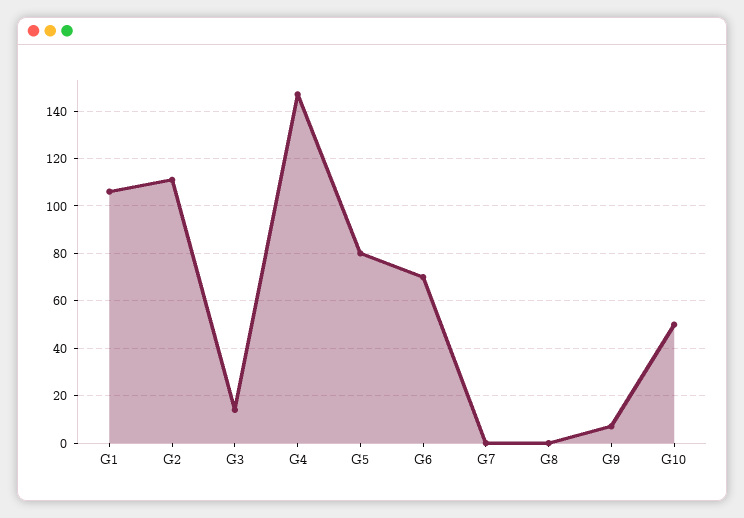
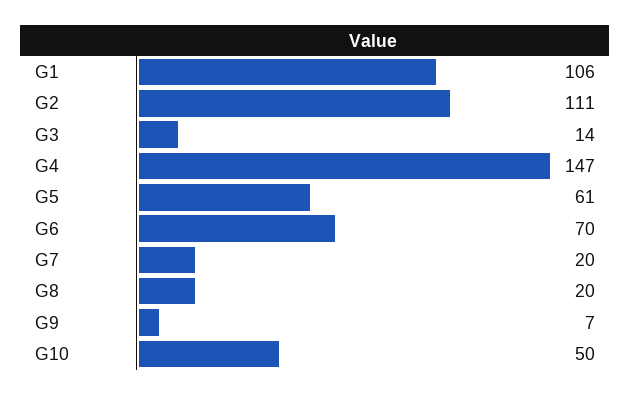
G5: 80 -> 61
G7: 0 -> 20
G8: 0 -> 20

